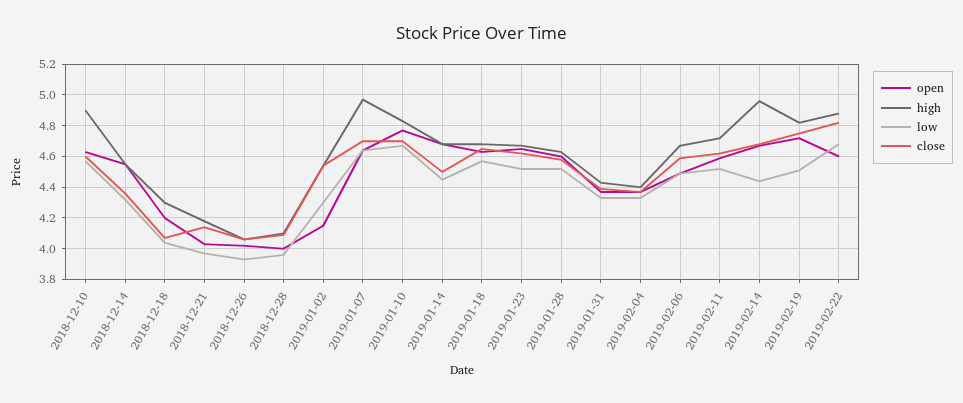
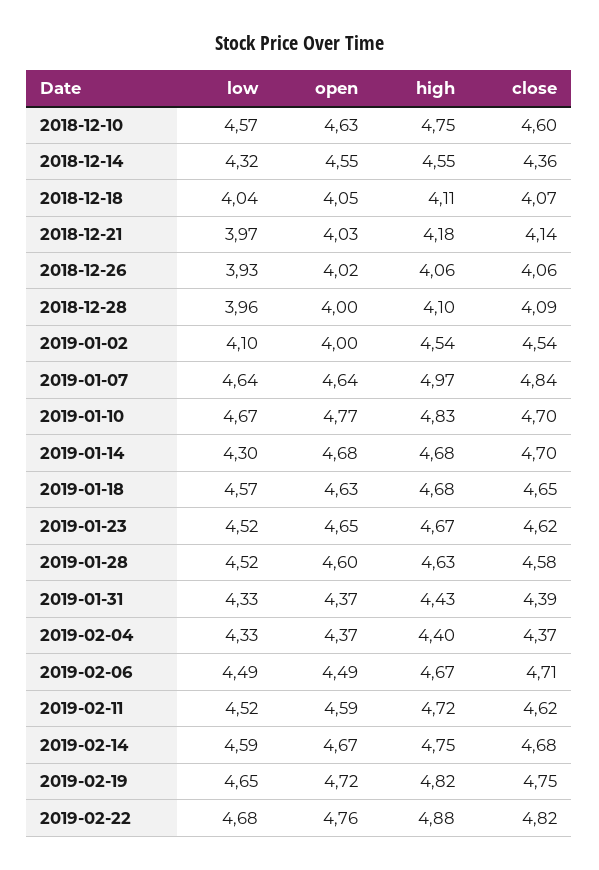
high, 2018-12-10: 4.9 -> 4.75
open, 2018-12-18: 4.2 -> 4.05
high, 2018-12-18: 4.3 -> 4.11
open, 2019-01-02: 4.15 -> 4
low, 2019-01-02: 4.3 -> 4.1
close, 2019-01-07: 4.7 -> 4.84
low, 2019-01-14: 4.45 -> 4.3
close, 2019-01-14: 4.5 -> 4.7
close, 2019-02-06: 4.6 -> 4.71
high, 2019-02-14: 4.95 -> 4.75
low, 2019-02-14: 4.45 -> 4.59
low, 2019-02-19: 4.5 -> 4.65
open, 2019-02-22: 4.6 -> 4.76

